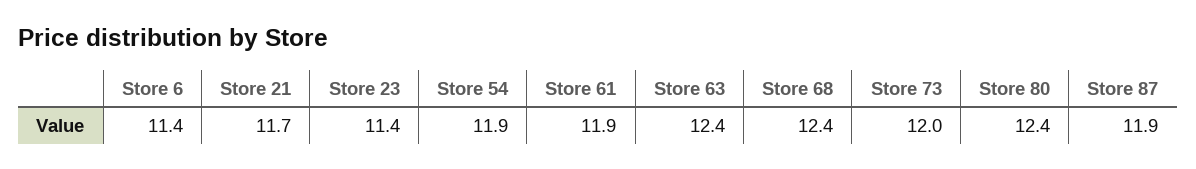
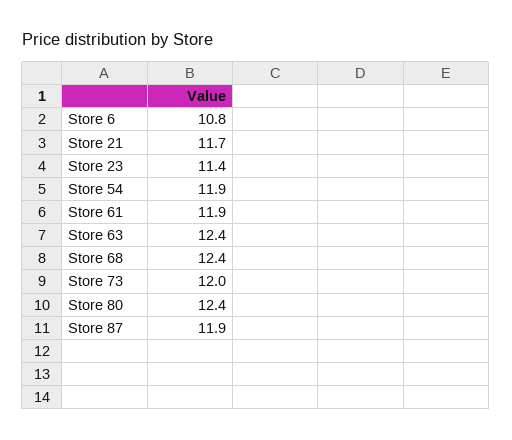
Store 6: 11.4 -> 10.8

